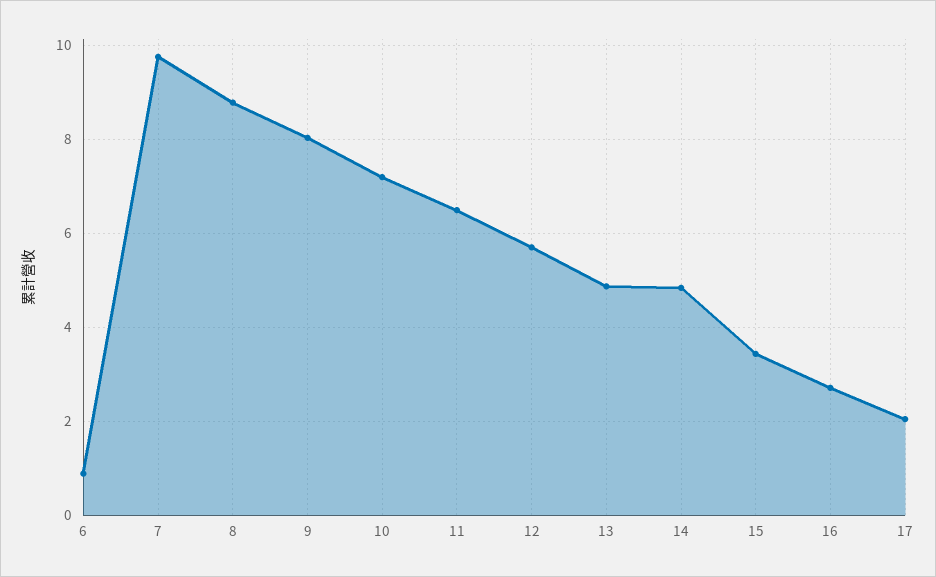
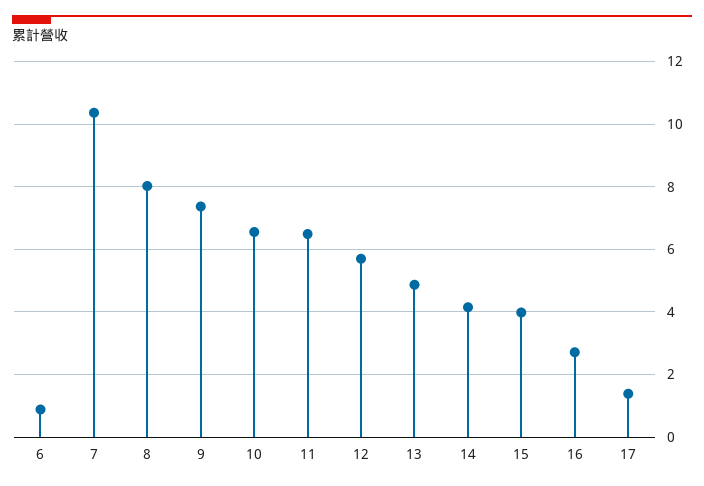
7: 9.8 -> 10.4
8: 8.8 -> 8
9: 8 -> 7.4
10: 7.2 -> 6.6
14: 4.8 -> 4.2
15: 3.4 -> 4
17: 2 -> 1.4

